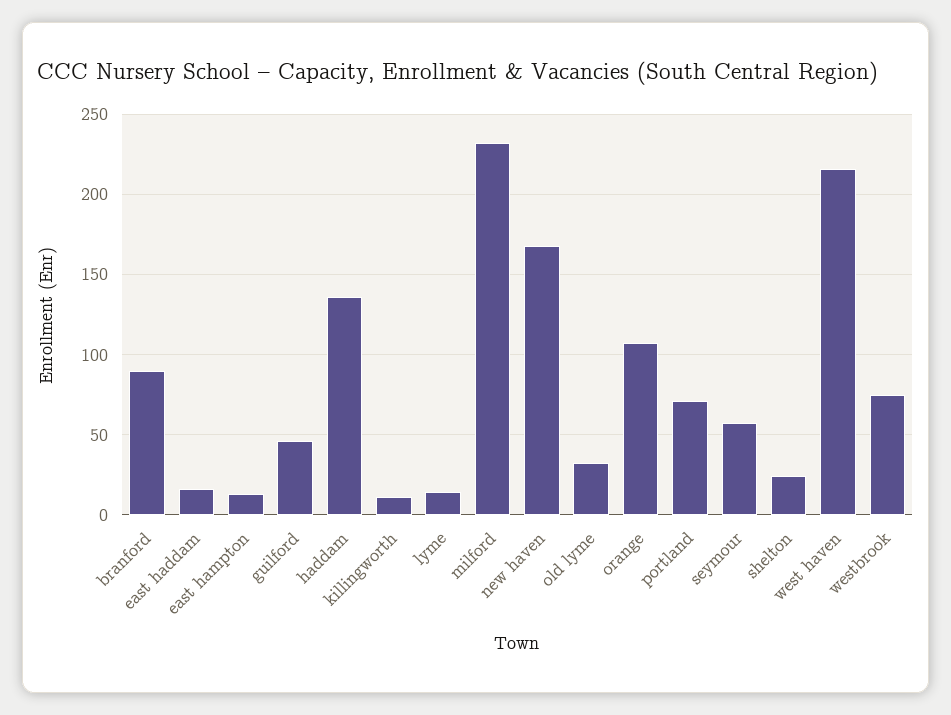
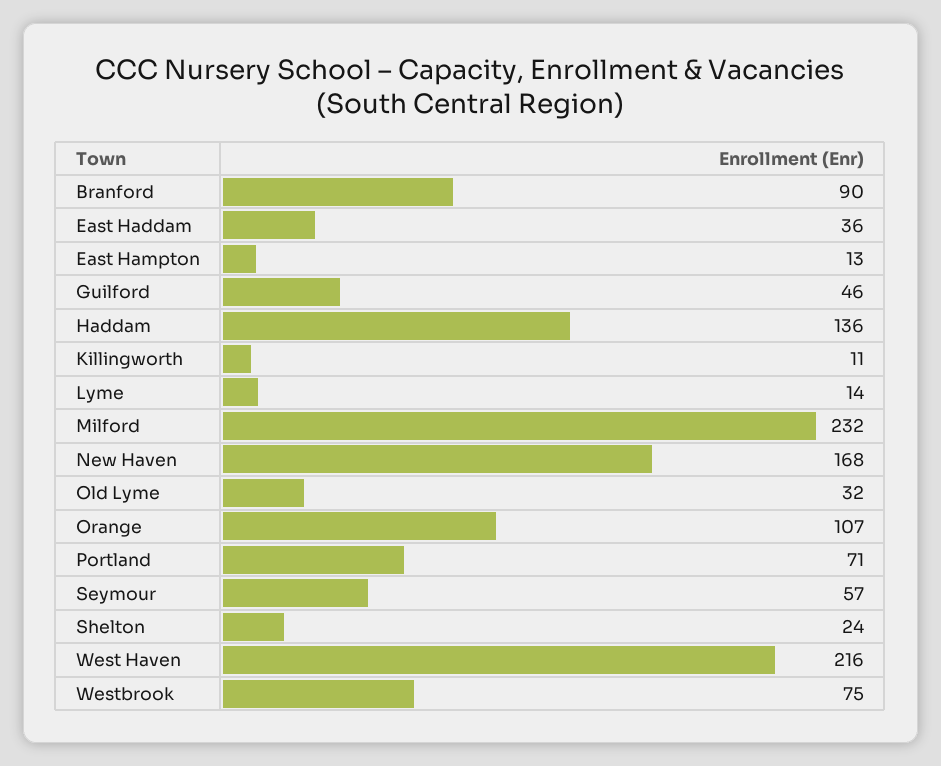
east haddam: 15 -> 36

